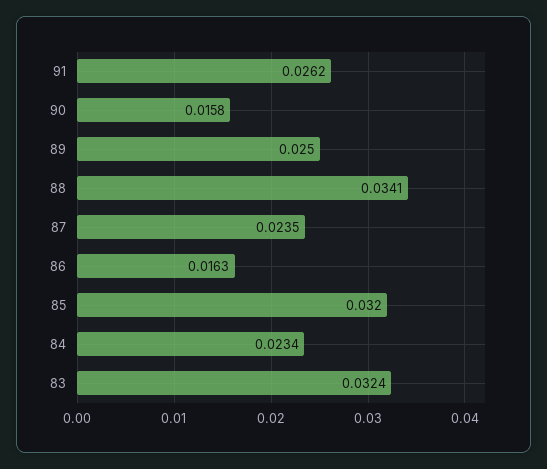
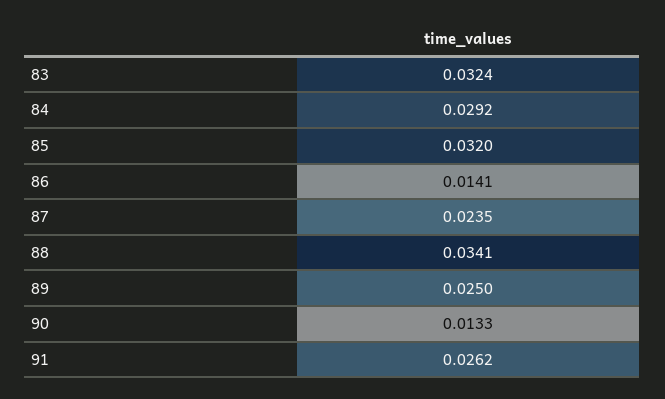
90: 0.0158 -> 0.0133
86: 0.0163 -> 0.0141
84: 0.0234 -> 0.0292

